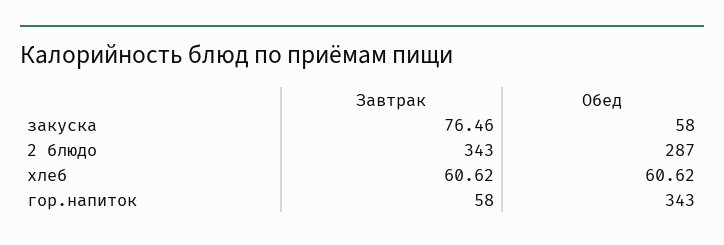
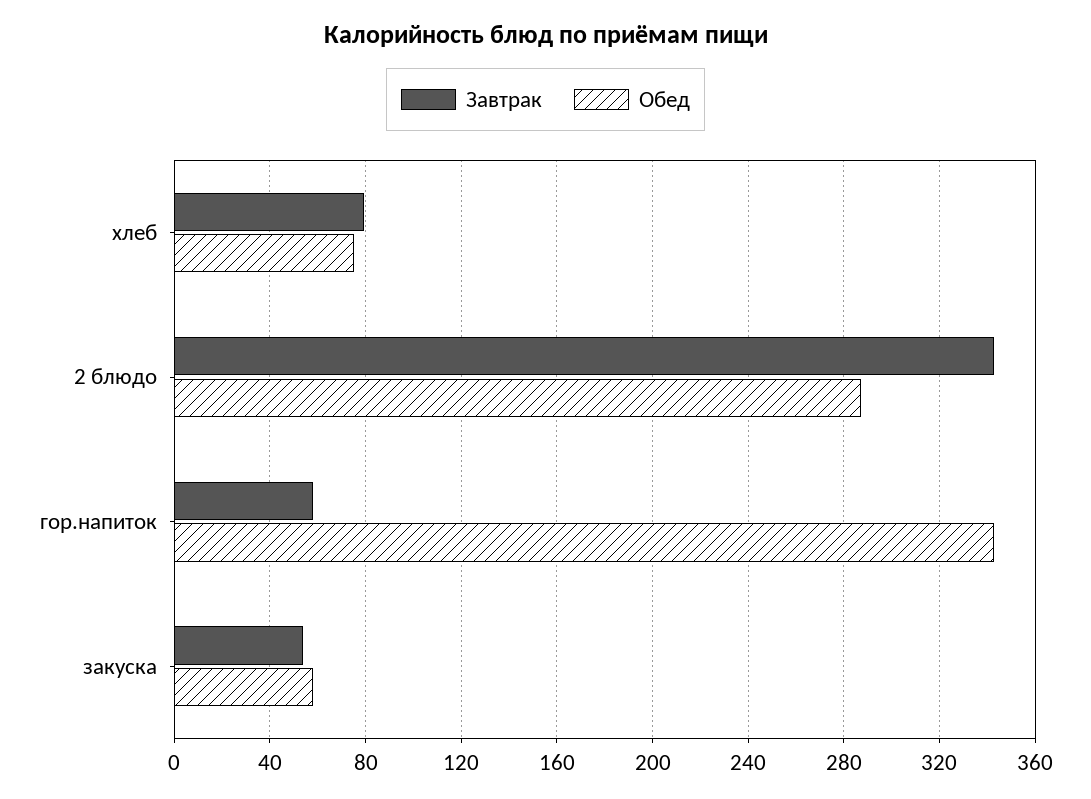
Завтрак, закуска: 76.46 -> 55
Завтрак, хлеб: 60.62 -> 80
Обед, хлеб: 60.62 -> 75

